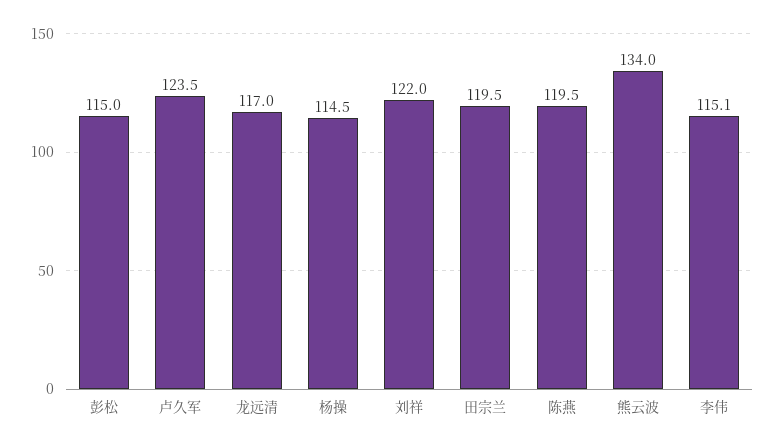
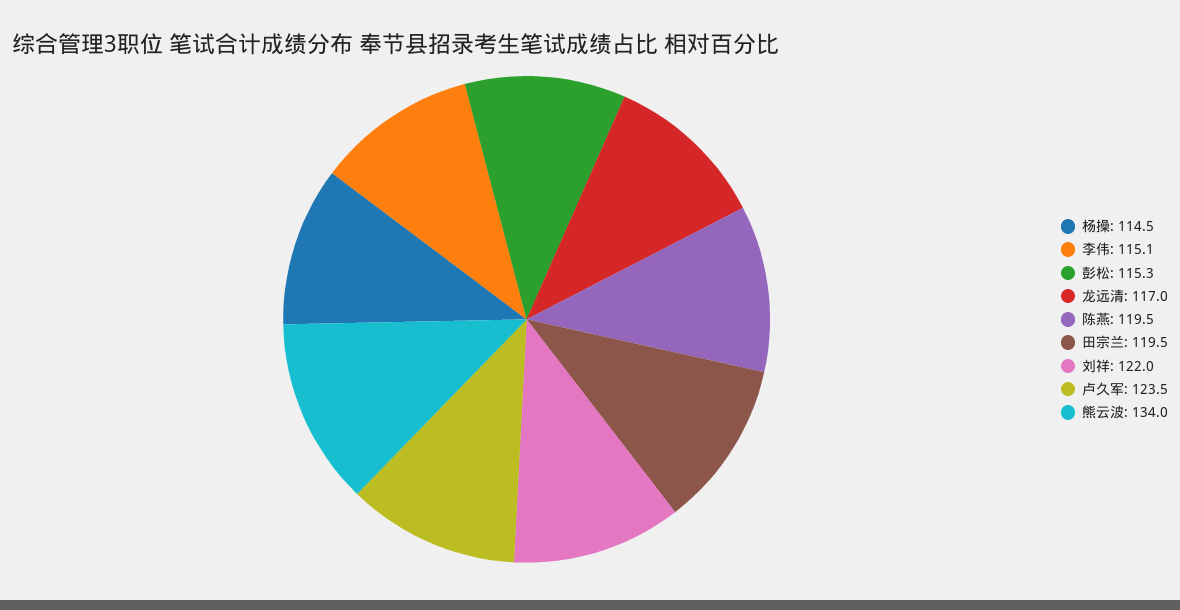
彭松: 115 -> 115.3

